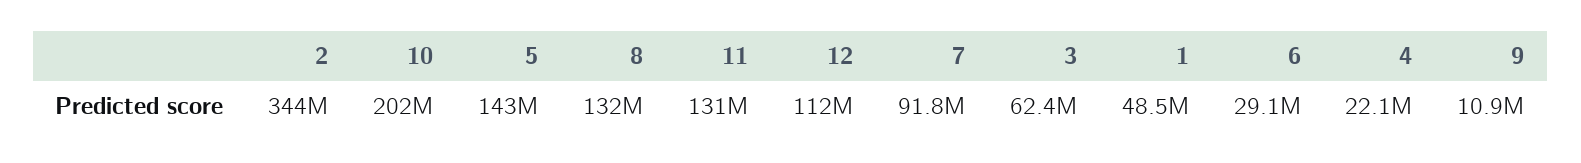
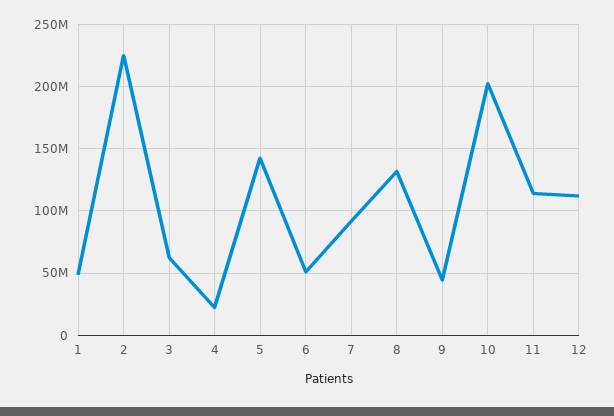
2: 344000000 -> 225000000
11: 131000000 -> 115000000
6: 29100000 -> 50000000
9: 10900000 -> 45000000

